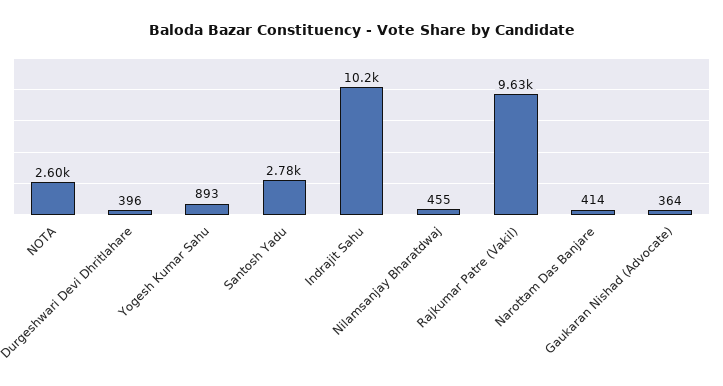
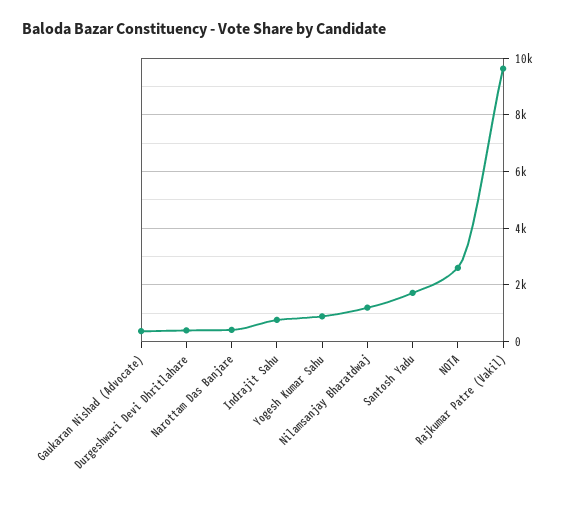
Santosh Yadu: 2780 -> 1750
Indrajit Sahu: 10200 -> 750
Nilamsanjay Bharatdwaj: 455 -> 1250

